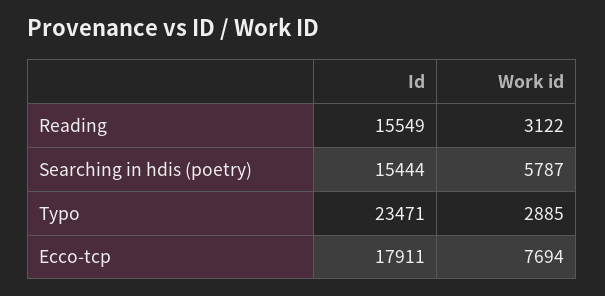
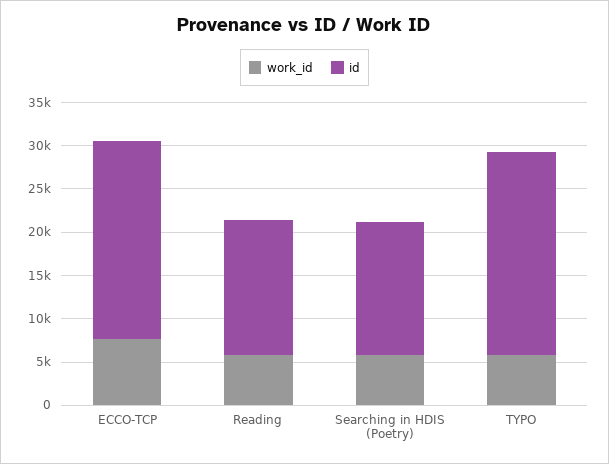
Work id, Reading: 3122 -> 6000
Work id, Typo: 2885 -> 6000
Id, Ecco-tcp: 17911 -> 23000

